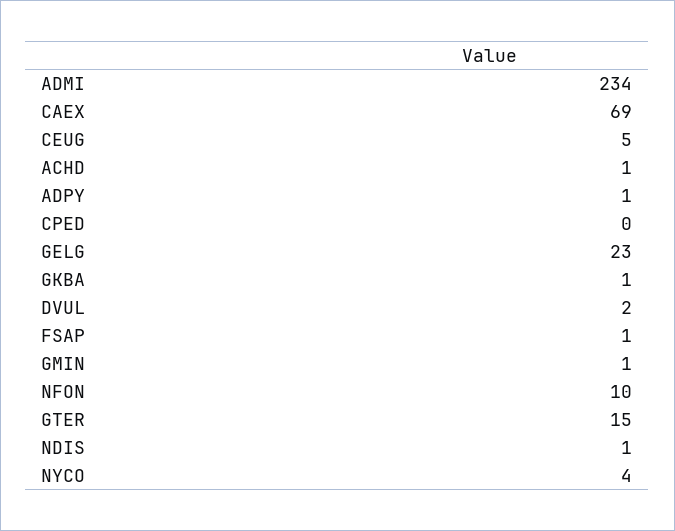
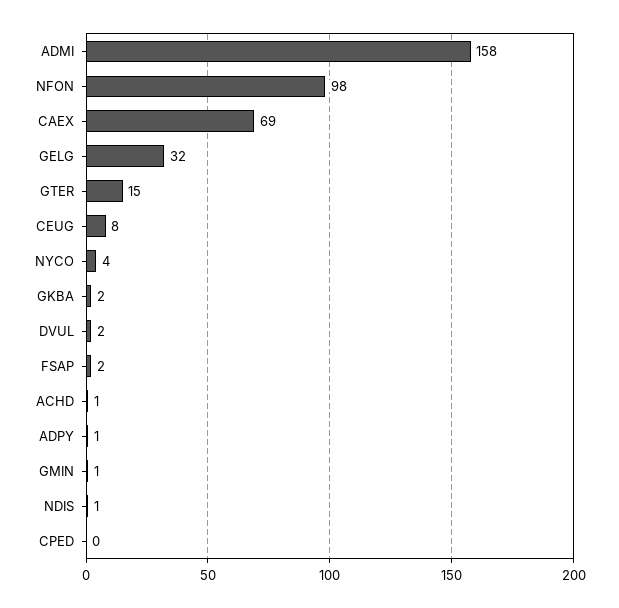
ADMI: 234 -> 158
CEUG: 5 -> 8
GELG: 23 -> 32
GKBA: 1 -> 2
FSAP: 1 -> 2
NFON: 10 -> 98

